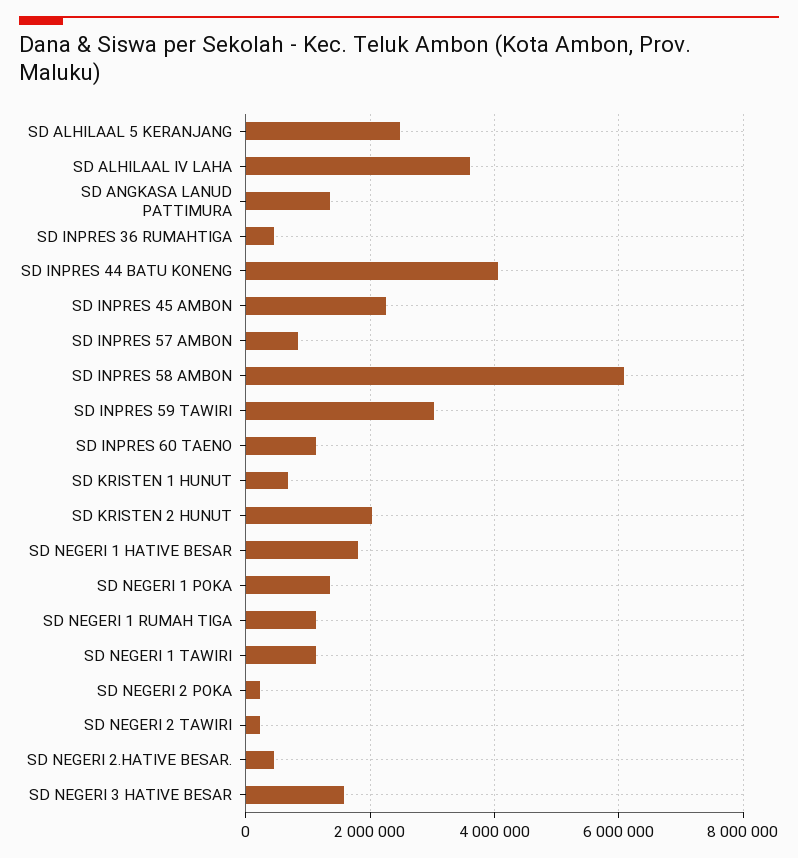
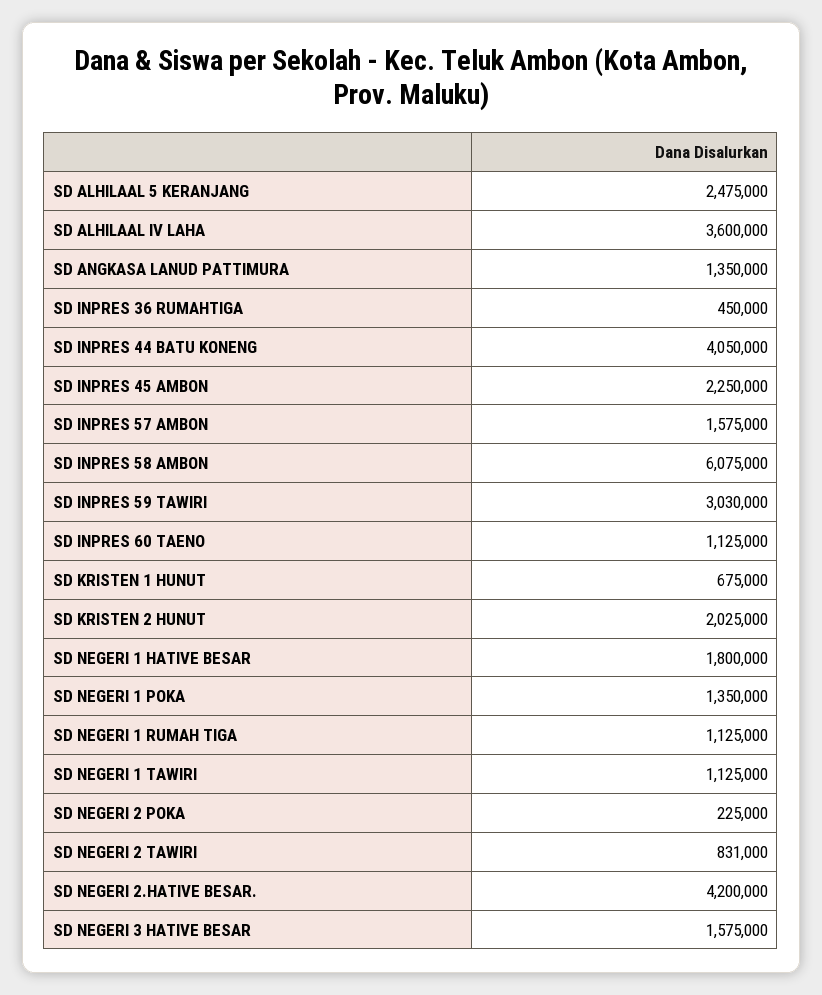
SD INPRES 57 AMBON: 800000 -> 1575000
SD NEGERI 2 TAWIRI: 200000 -> 831000
SD NEGERI 2.HATIVE BESAR.: 400000 -> 4200000

